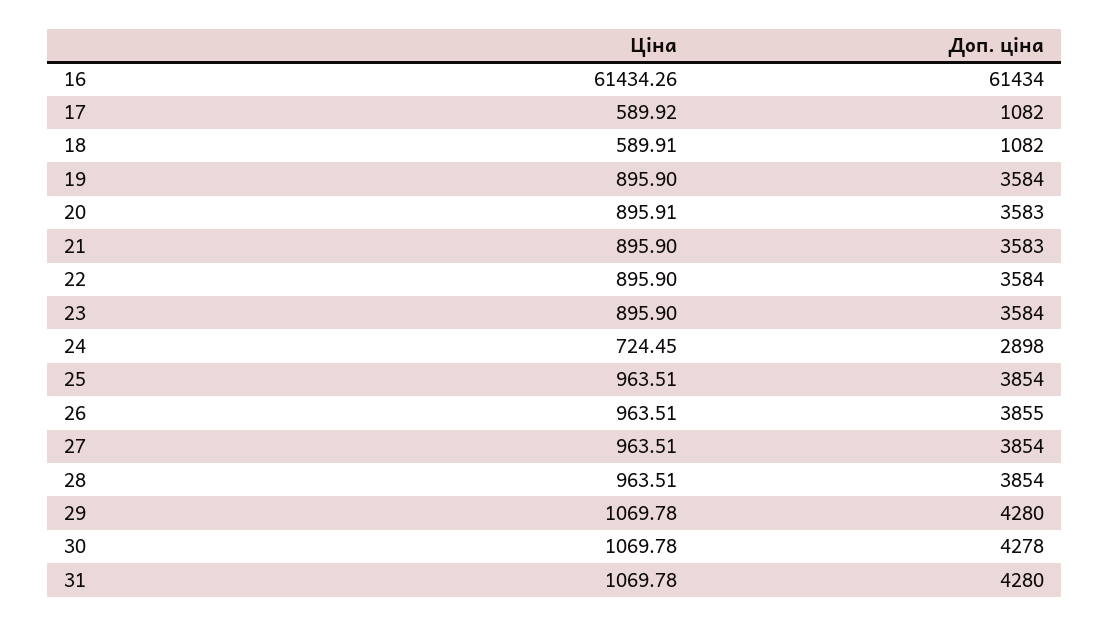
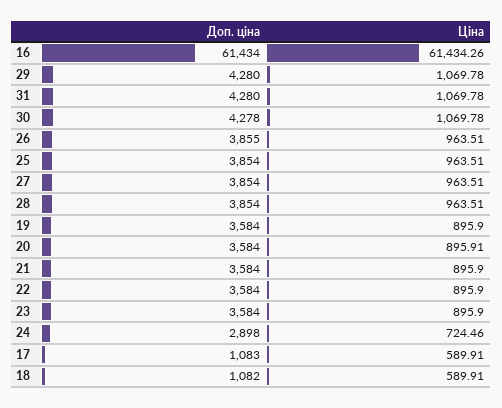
Ціна, 17: 589.92 -> 589.91
Доп. ціна, 17: 1082 -> 1083
Доп. ціна, 20: 3583 -> 3584
Доп. ціна, 21: 3583 -> 3584
Ціна, 24: 724.45 -> 724.46

